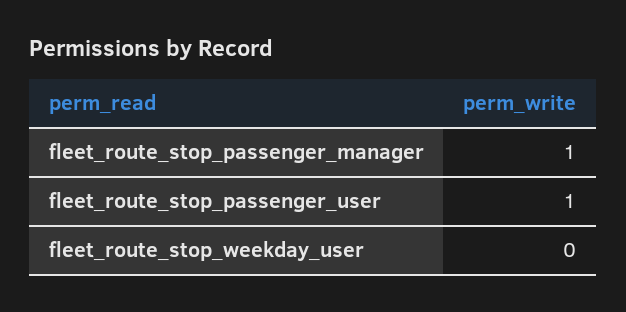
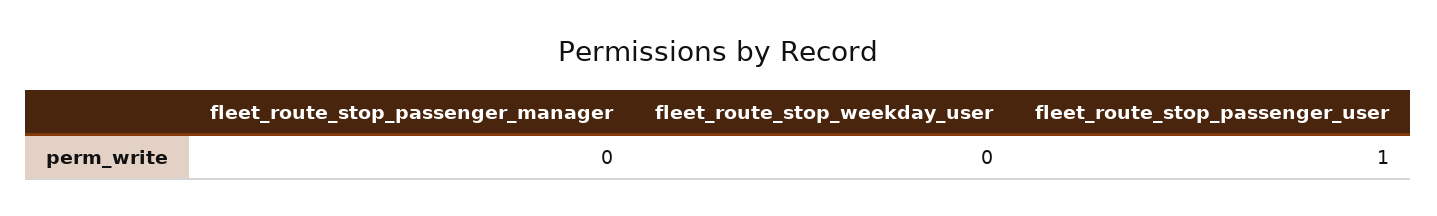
fleet_route_stop_passenger_manager: 1 -> 0

